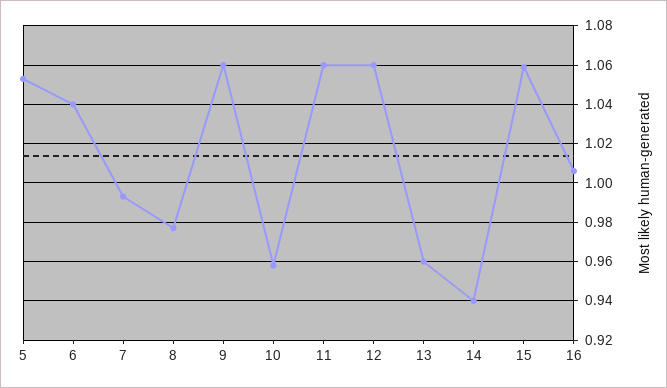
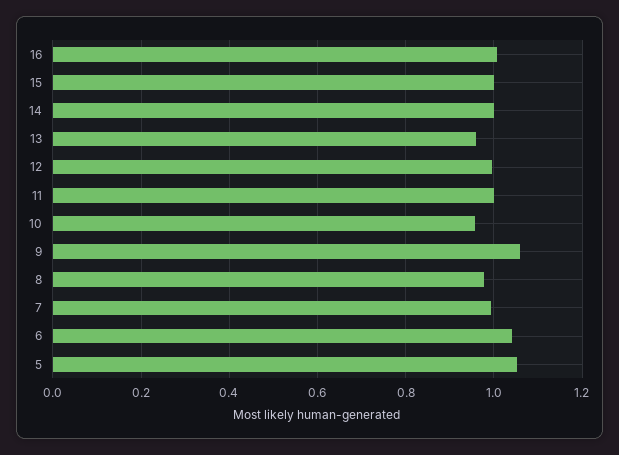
11: 1.06 -> 1
12: 1.06 -> 1
14: 0.94 -> 1
15: 1.06 -> 1

